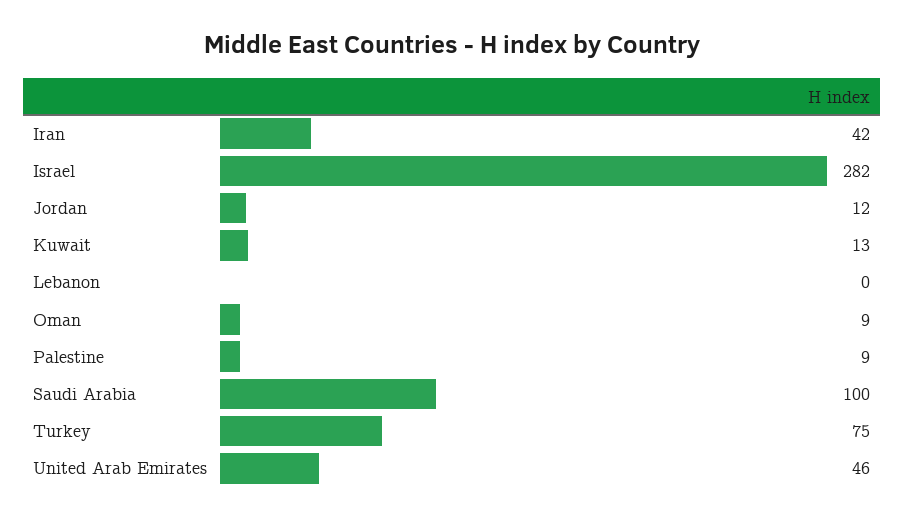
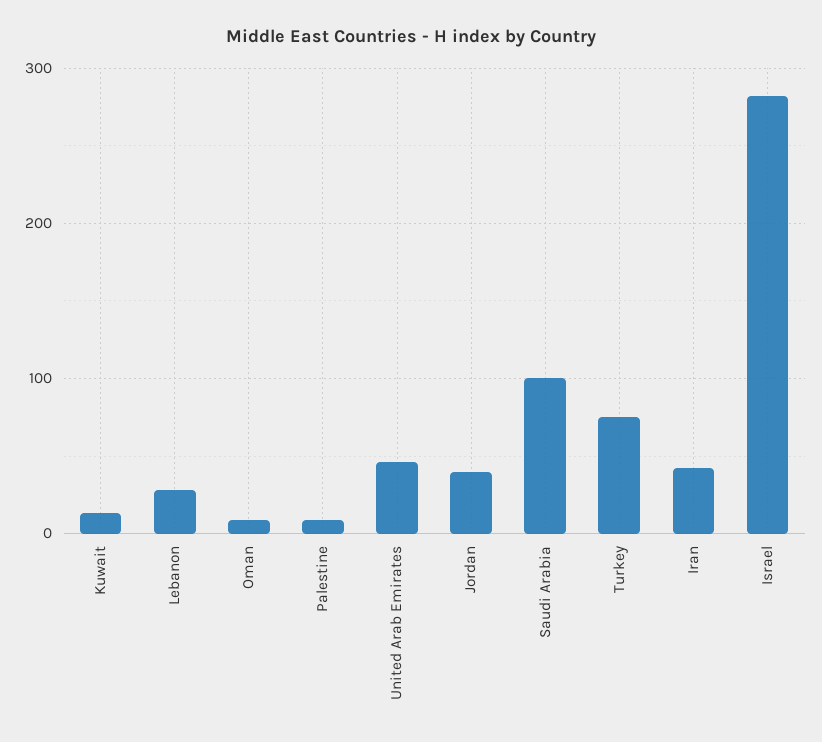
Jordan: 12 -> 40
Lebanon: 0 -> 30

